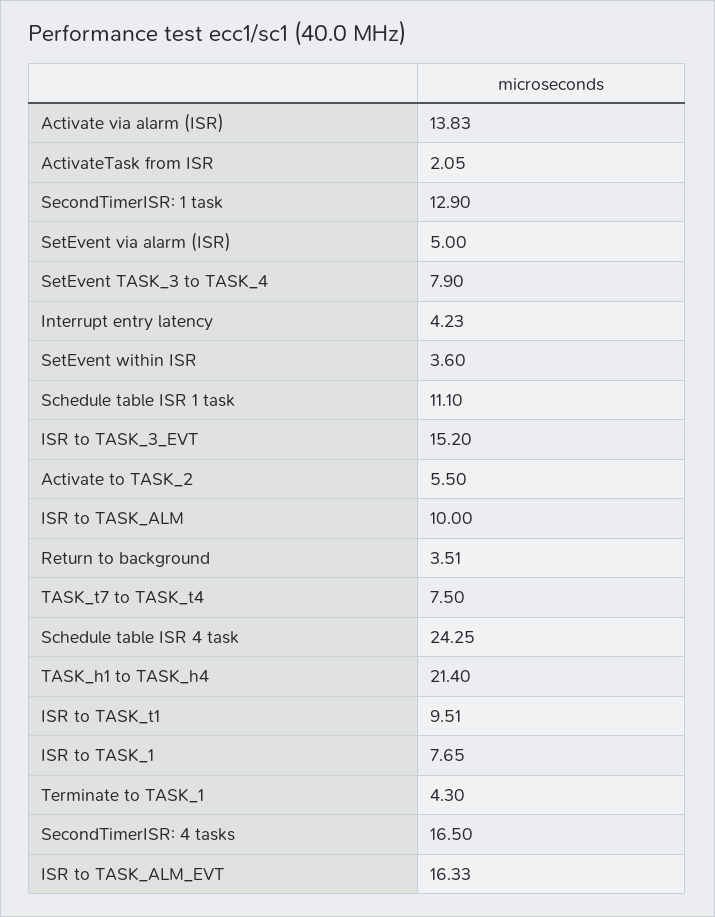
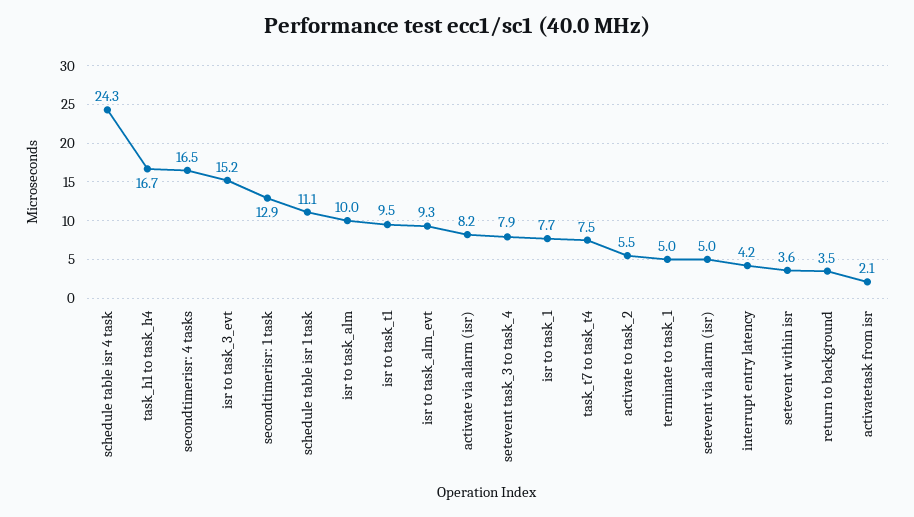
Activate via alarm (ISR): 13.83 -> 8.2
TASK_h1 to TASK_h4: 21.4 -> 16.7
Terminate to TASK_1: 4.3 -> 5
ISR to TASK_ALM_EVT: 16.33 -> 9.3

